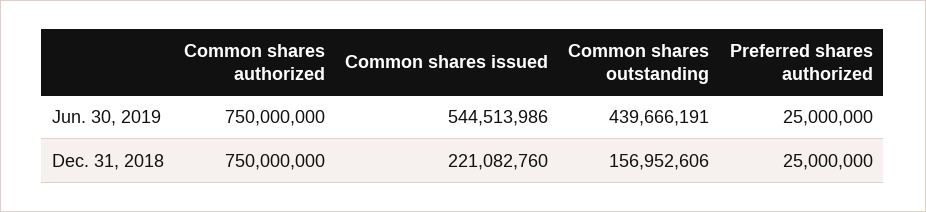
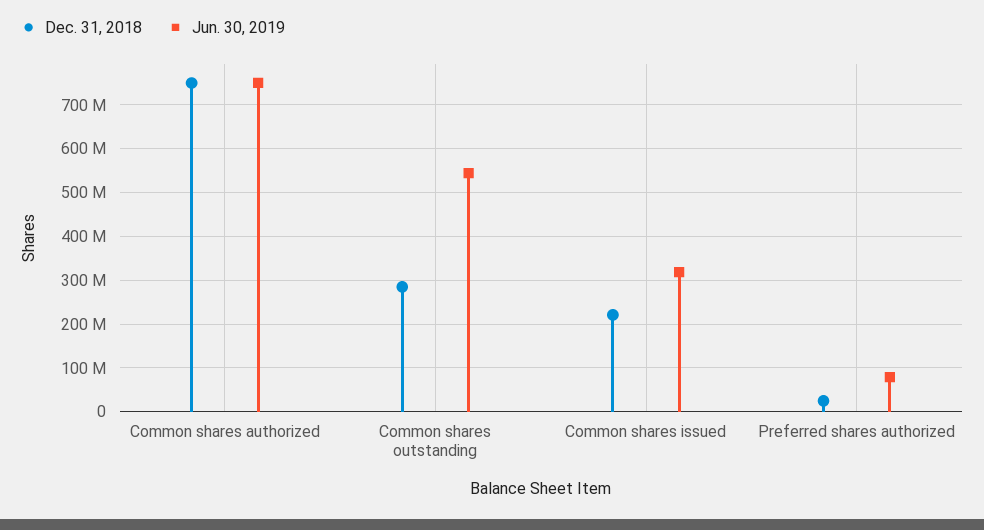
Jun. 30, 2019, Common shares issued: 544513986 -> 320000000
Jun. 30, 2019, Common shares outstanding: 439666191 -> 540000000
Jun. 30, 2019, Preferred shares authorized: 25000000 -> 80000000
Dec. 31, 2018, Common shares outstanding: 156952606 -> 280000000

